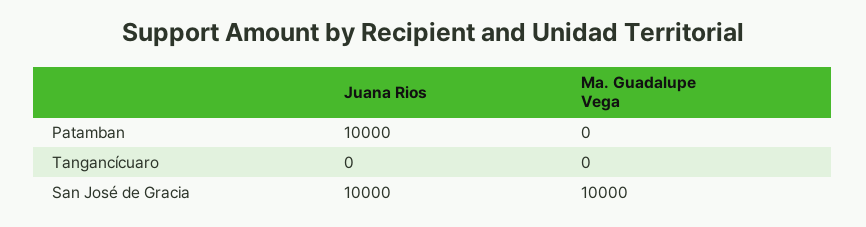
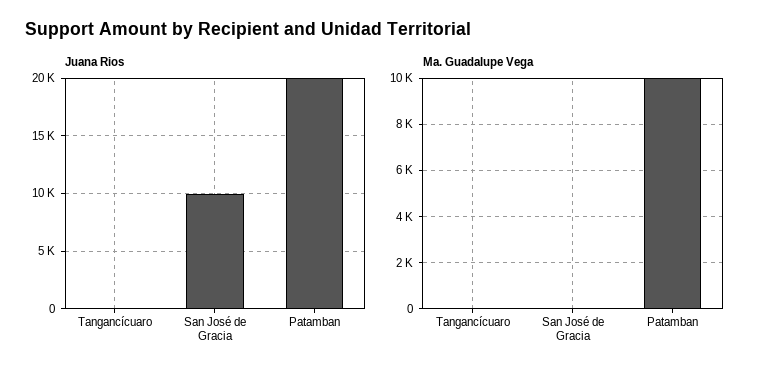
Juana Rios, Patamban: 10000 -> 20000
Ma. Guadalupe Vega, Patamban: 0 -> 10000
Ma. Guadalupe Vega, San José de Gracia: 10000 -> 0

